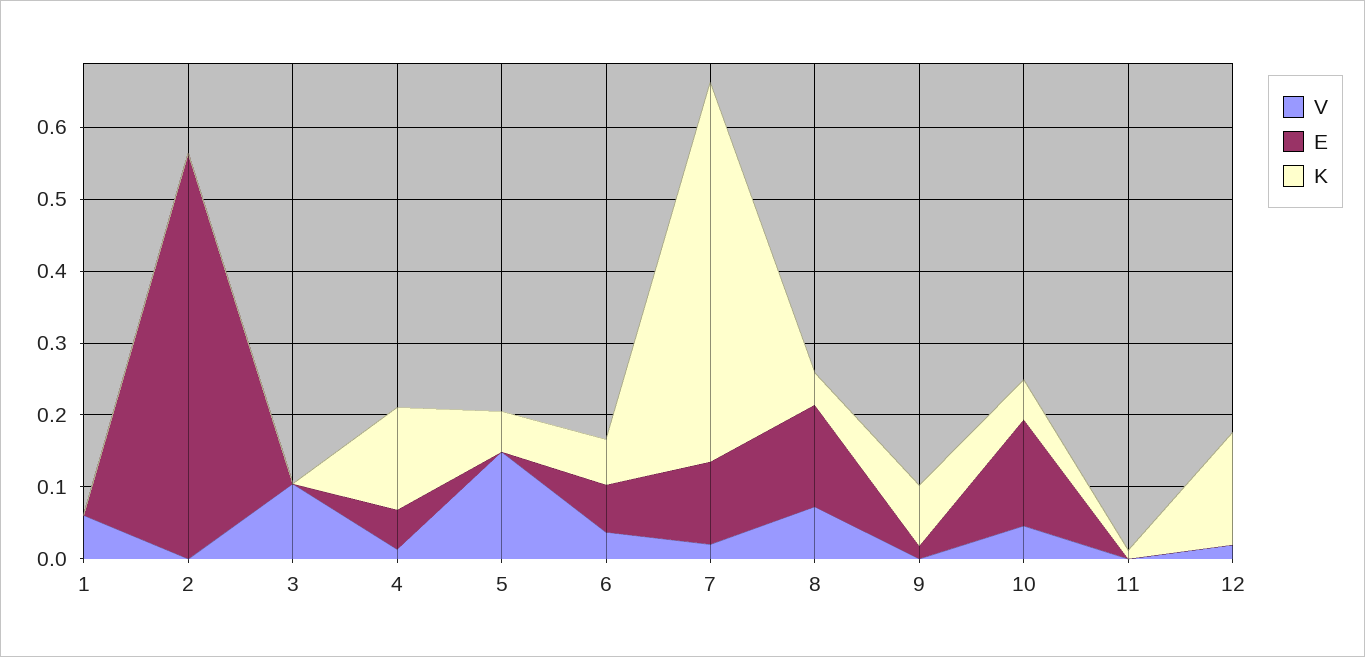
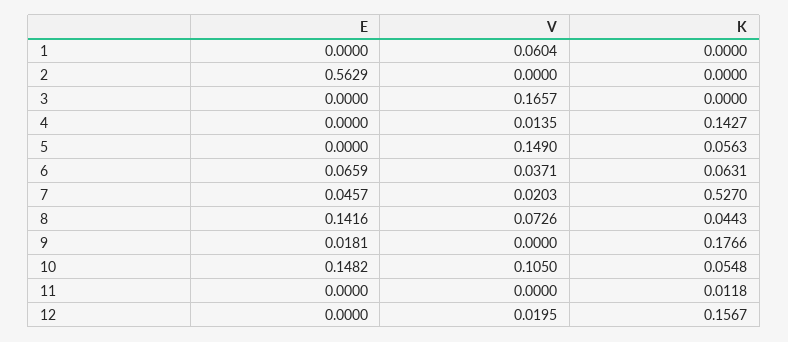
V, 3: 0.1 -> 0.1657
E, 4: 0.06 -> 0
E, 7: 0.12 -> 0.0457
K, 9: 0.08 -> 0.1766
V, 10: 0.04 -> 0.105

